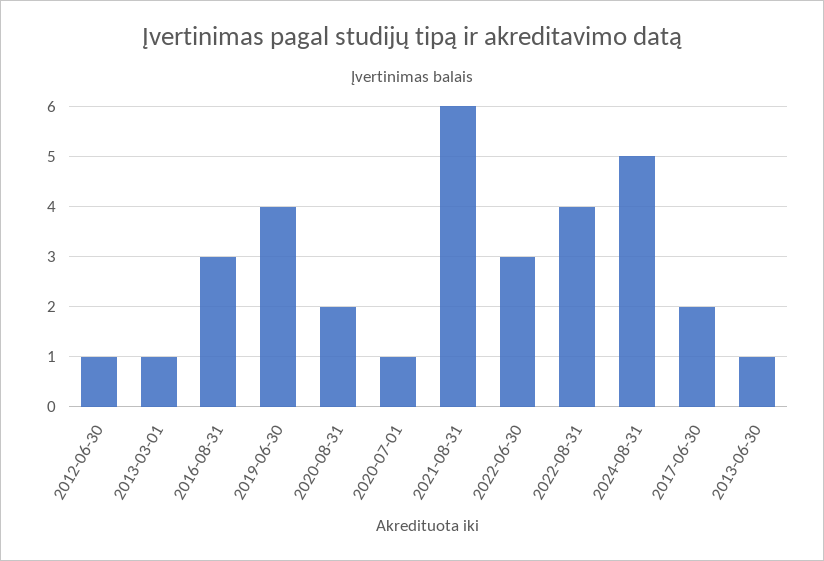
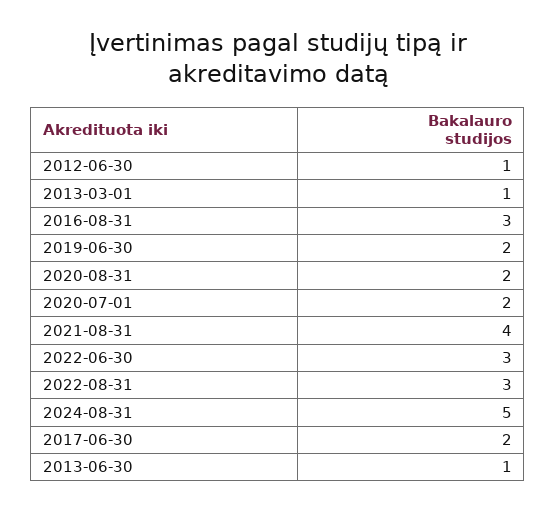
2019-06-30: 4 -> 2
2020-07-01: 1 -> 2
2021-08-31: 6 -> 4
2022-08-31: 4 -> 3

